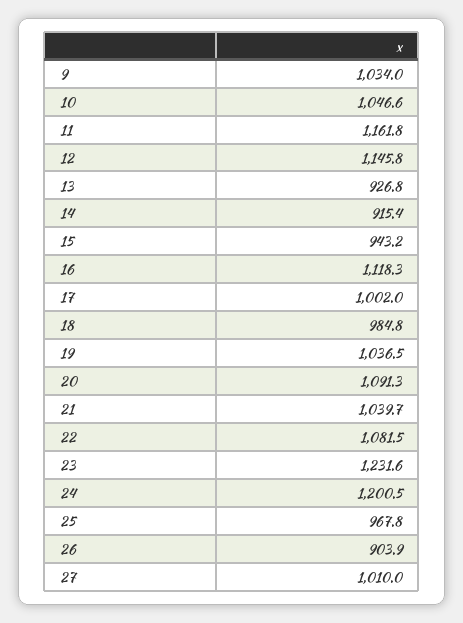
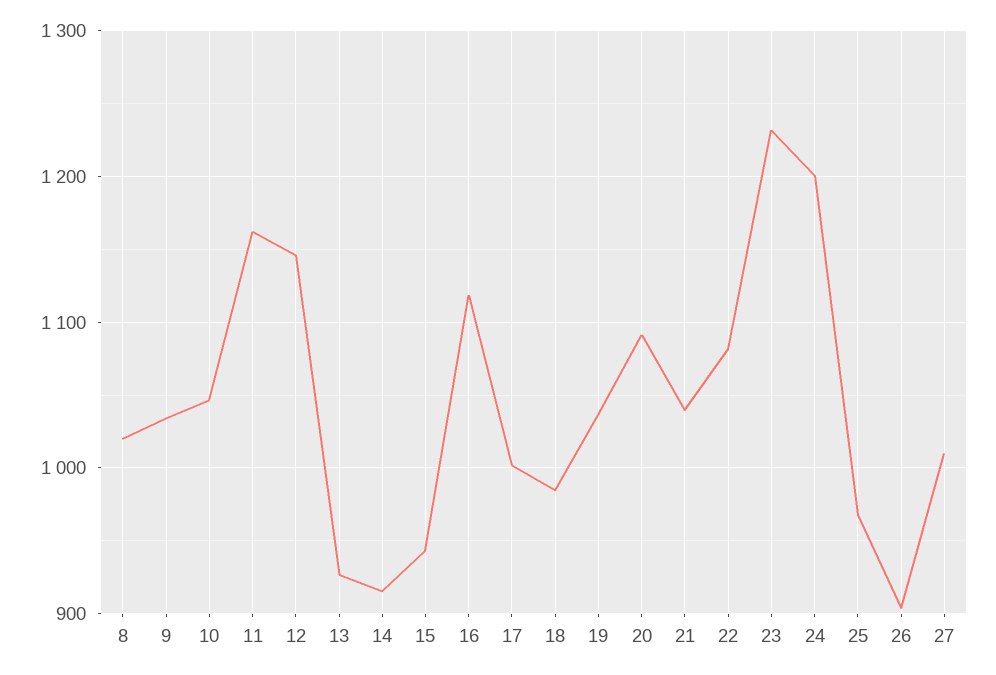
8: none -> 1020

